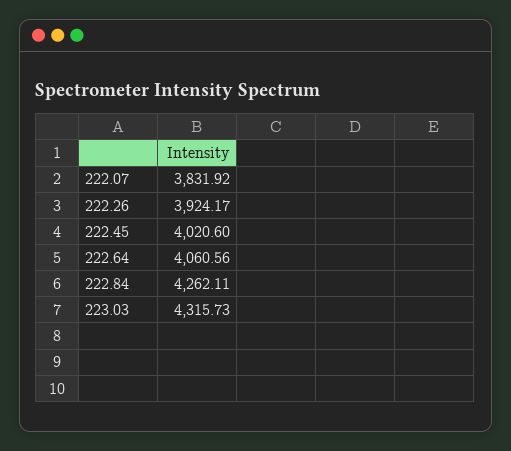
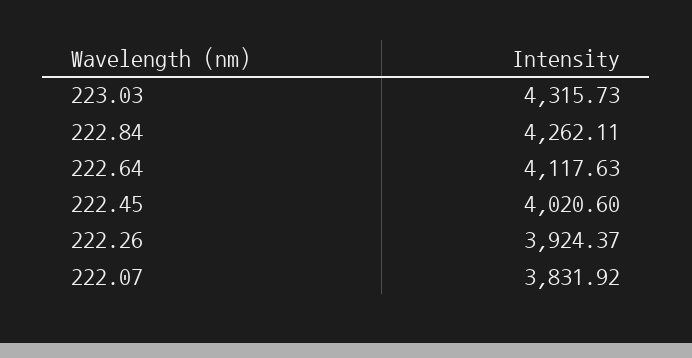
222.26: 3924.17 -> 3924.37
222.64: 4060.56 -> 4117.63

